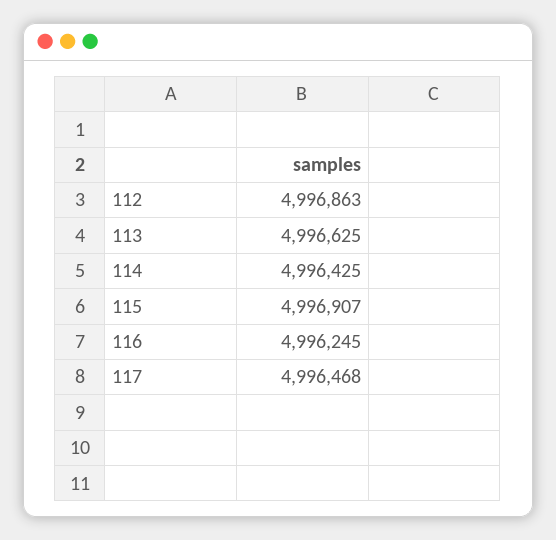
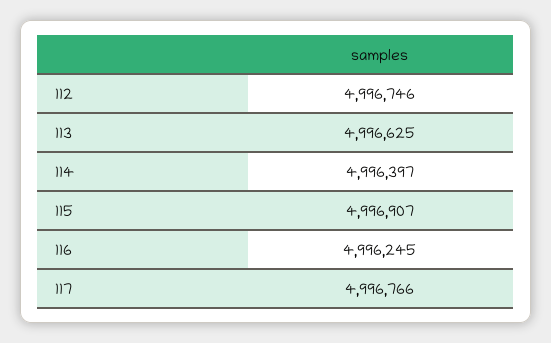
112: 4996863 -> 4996746
114: 4996425 -> 4996397
117: 4996468 -> 4996766

